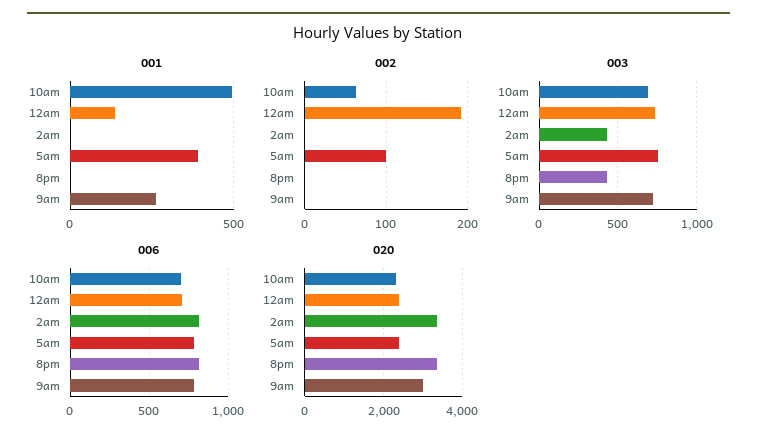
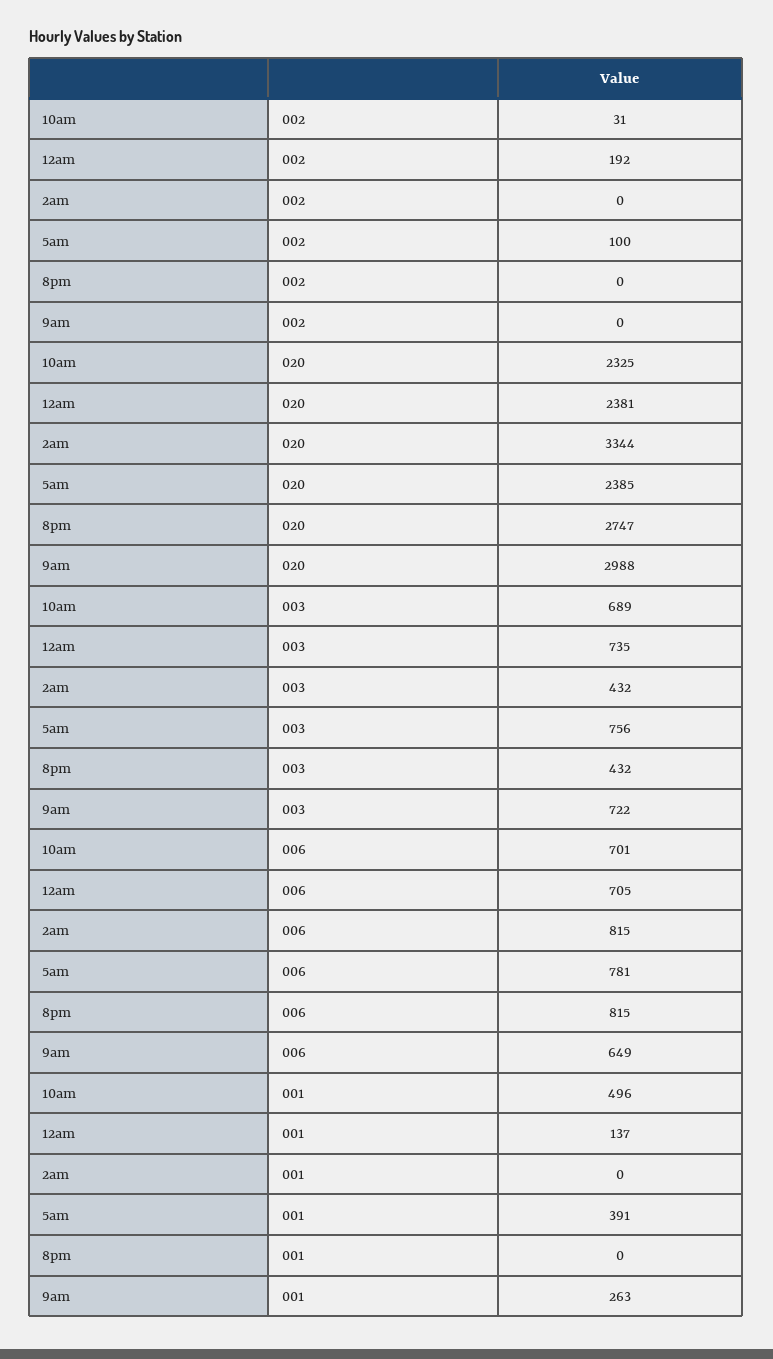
002, 10am: 60 -> 31
006, 9am: 800 -> 649
020, 8pm: 3400 -> 2747

